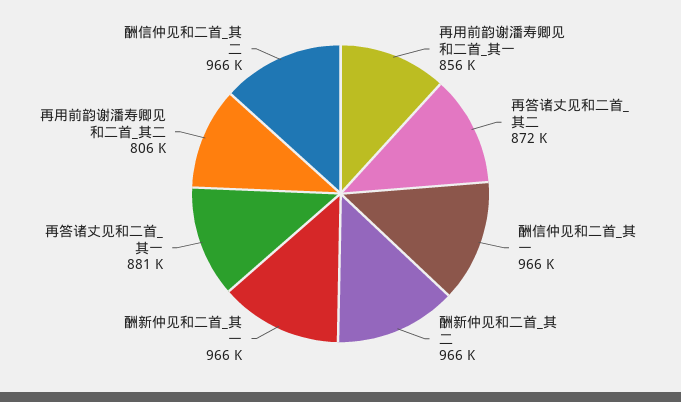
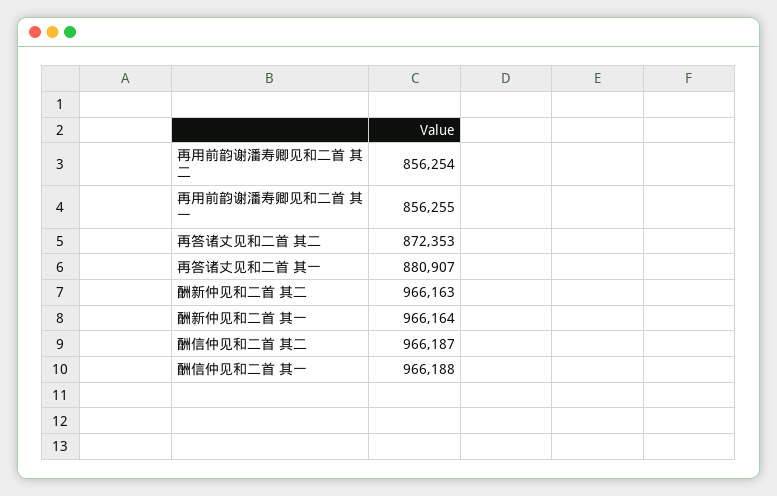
再用前韵谢潘寿卿见和二首_其二: 806000 -> 856254

